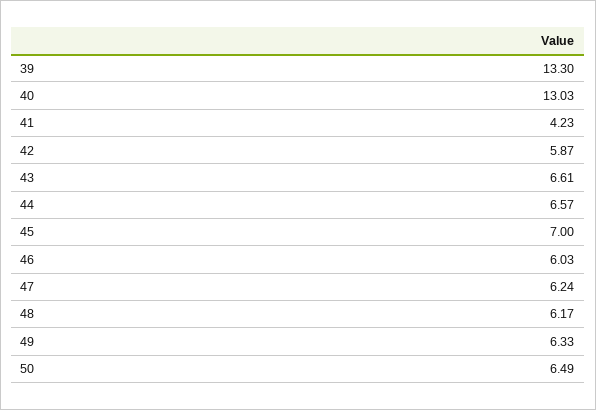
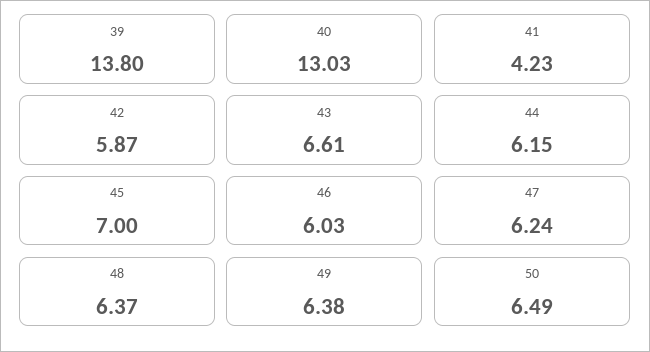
39: 13.3 -> 13.8
44: 6.57 -> 6.15
48: 6.17 -> 6.37
49: 6.33 -> 6.38

